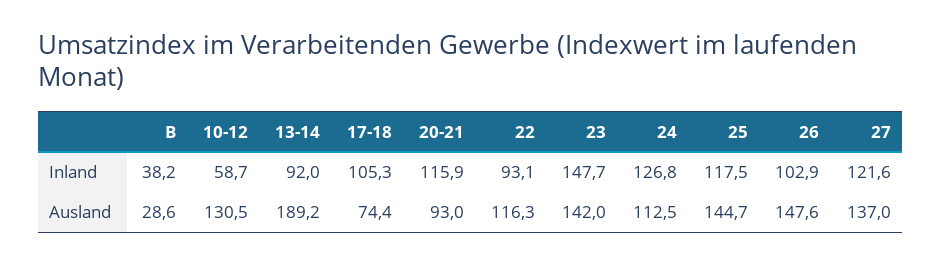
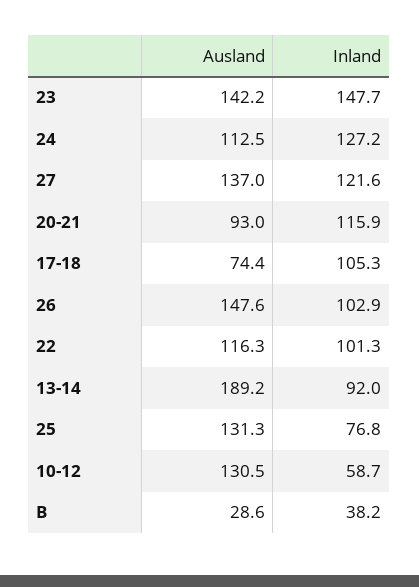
22, Inland: 93.1 -> 101.3
24, Inland: 126.8 -> 127.2
25, Inland: 117.5 -> 76.8
23, Ausland: 142 -> 142.2
25, Ausland: 144.7 -> 131.3

